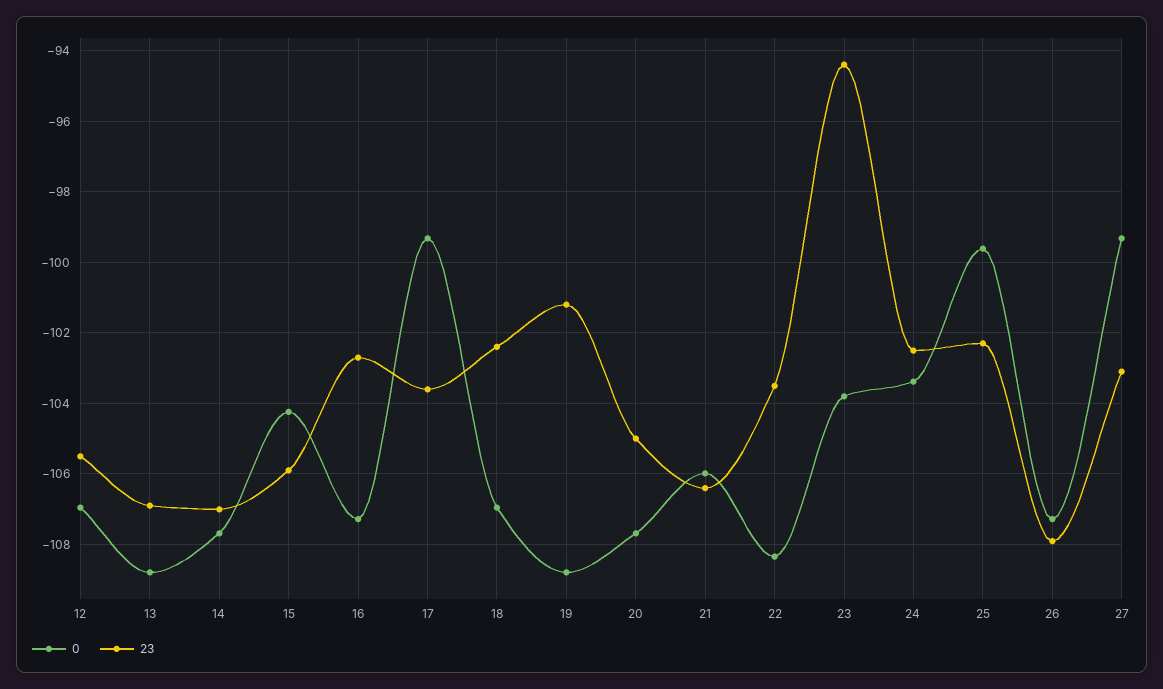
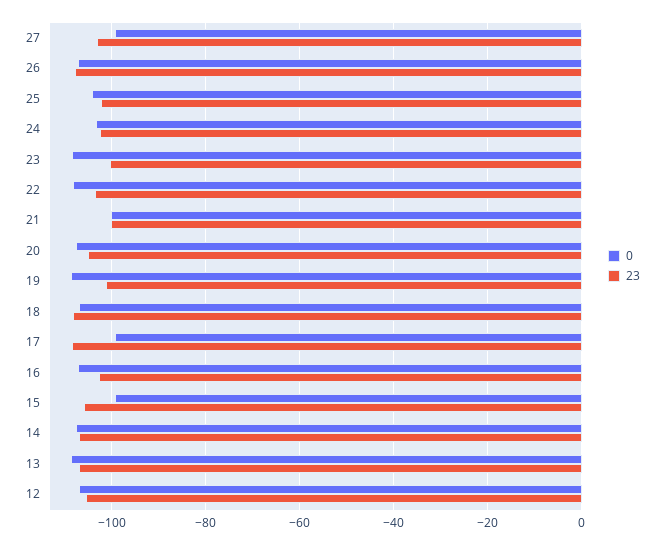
0, 15: -104.2 -> -100
23, 17: -103.6 -> -108
23, 18: -102.4 -> -108
0, 21: -106 -> -100
23, 21: -106.4 -> -100
0, 23: -103.8 -> -108
23, 23: -94.4 -> -100
0, 25: -99.6 -> -104

